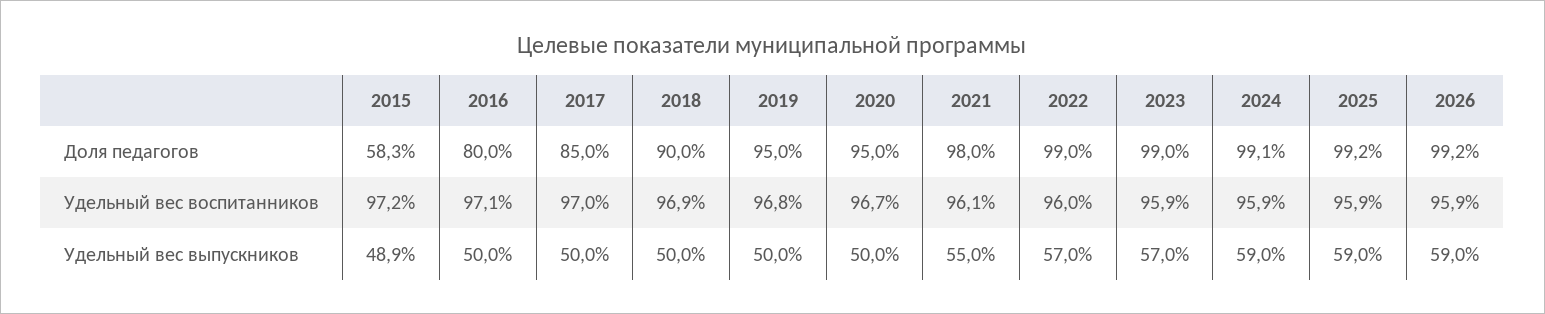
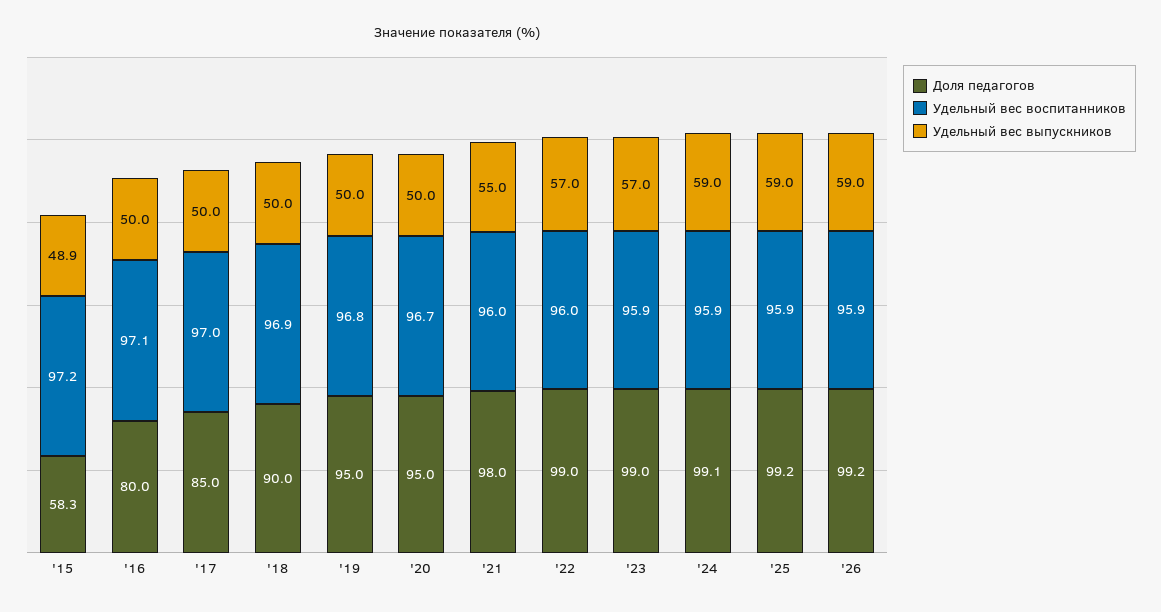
Удельный вес воспитанников, 2021: 96.1 -> 96

